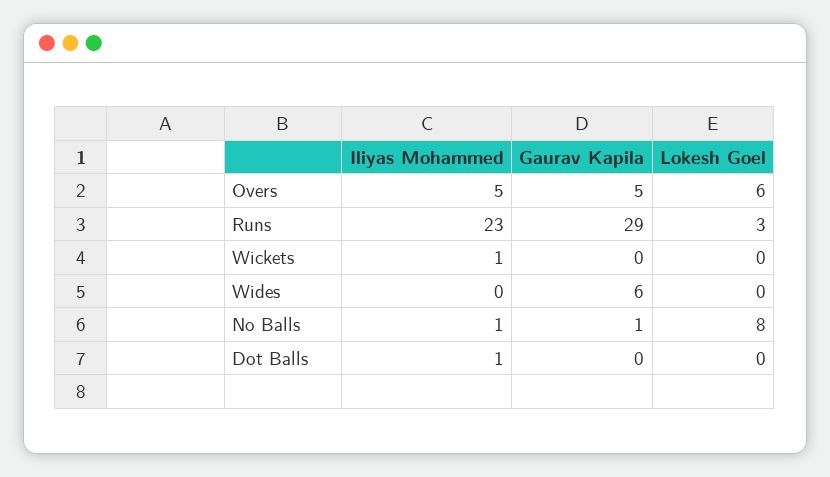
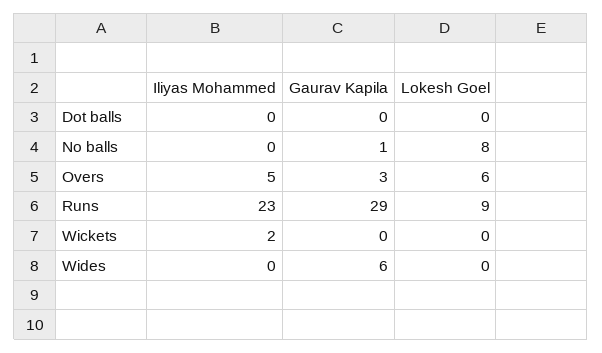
Gaurav Kapila, Overs: 5 -> 3
Lokesh Goel, Runs: 3 -> 9
Iliyas Mohammed, Wickets: 1 -> 2
Iliyas Mohammed, No Balls: 1 -> 0
Iliyas Mohammed, Dot Balls: 1 -> 0

